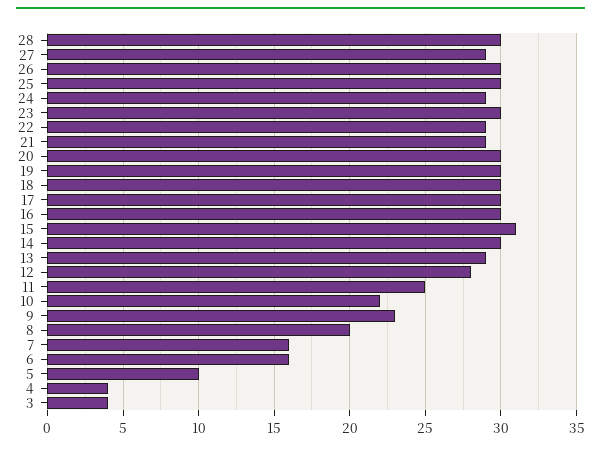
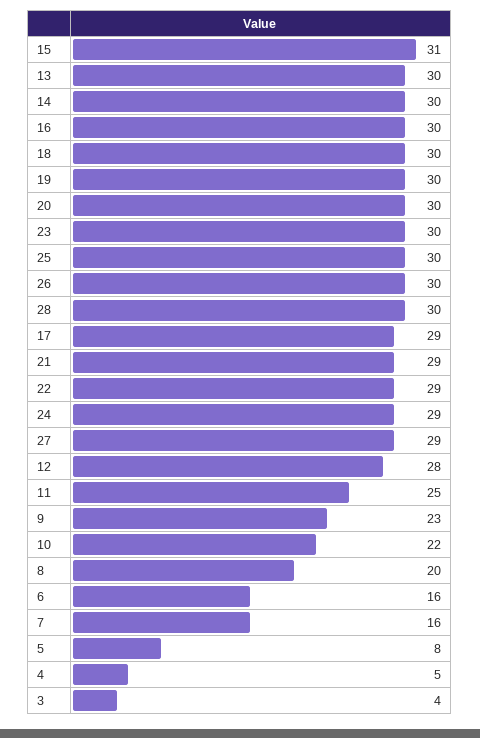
17: 30 -> 29
13: 29 -> 30
5: 10 -> 8
4: 4 -> 5

